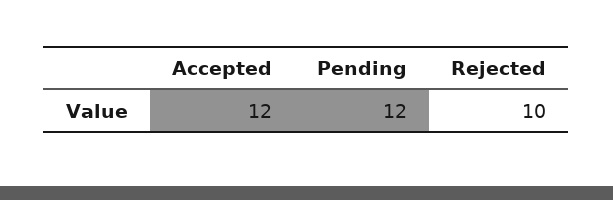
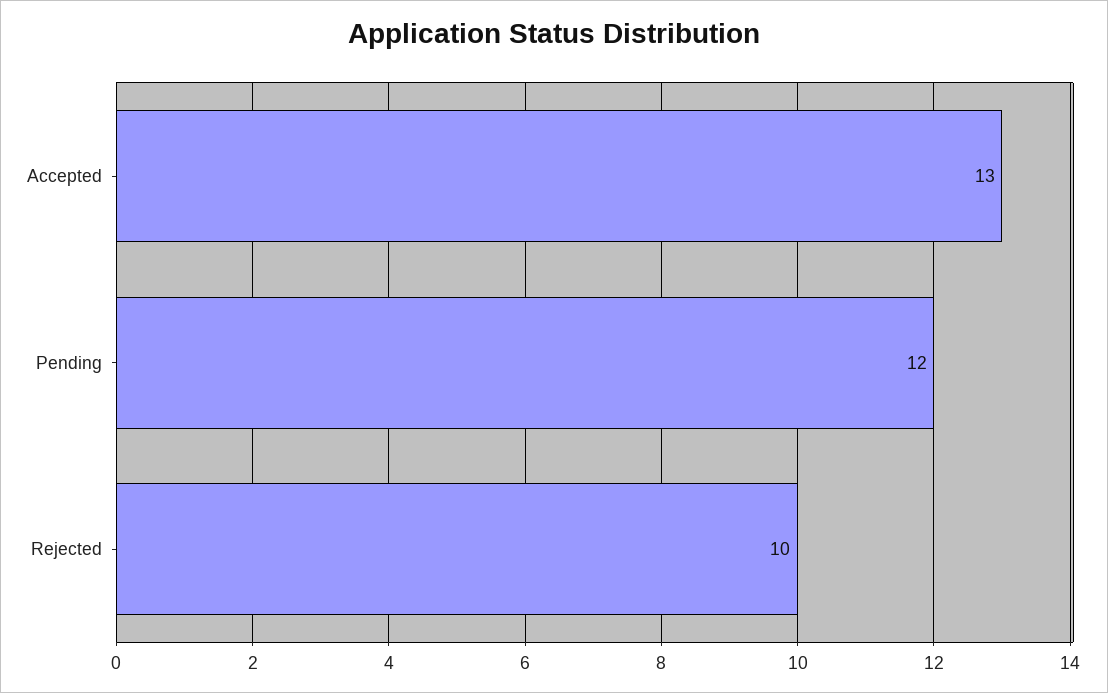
Accepted: 12 -> 13

